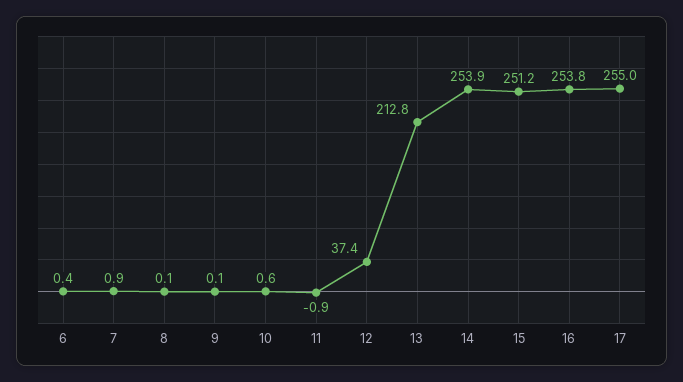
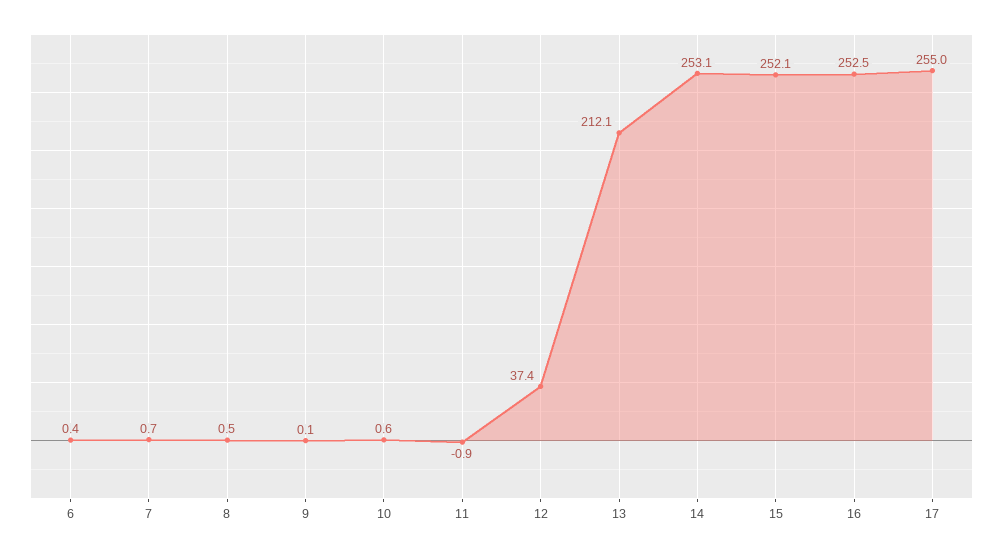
7: 0.9 -> 0.7
8: 0.1 -> 0.5
13: 212.8 -> 212.1
14: 253.9 -> 253.1
15: 251.2 -> 252.1
16: 253.8 -> 252.5

